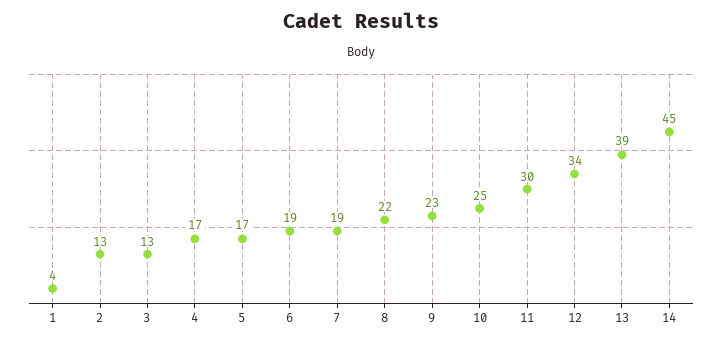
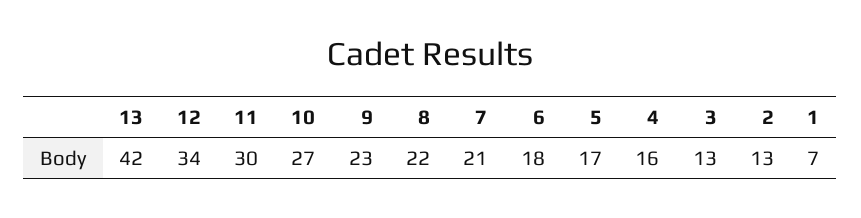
1: 4 -> 7
4: 17 -> 16
6: 19 -> 18
7: 19 -> 21
10: 25 -> 27
13: 39 -> 42
14: 45 -> none

